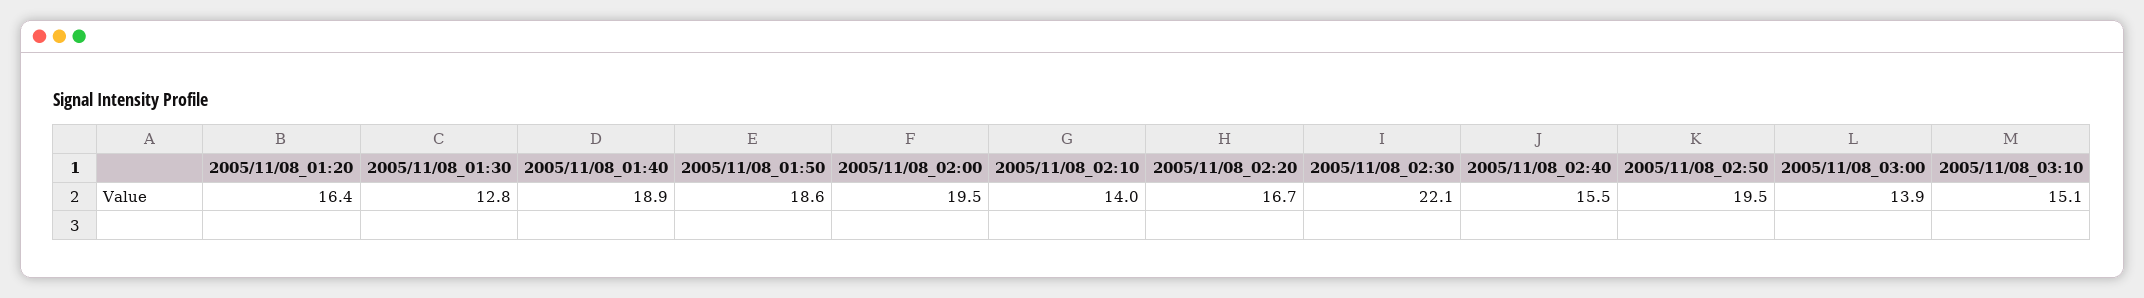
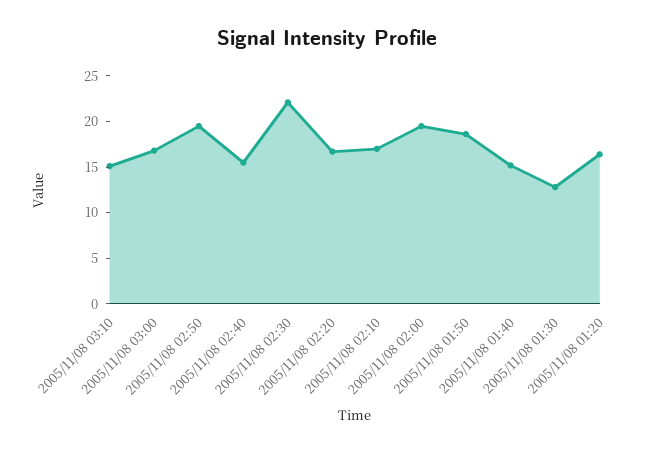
2005/11/08_01:40: 18.9 -> 15
2005/11/08_02:10: 14 -> 17
2005/11/08_03:00: 13.9 -> 17

